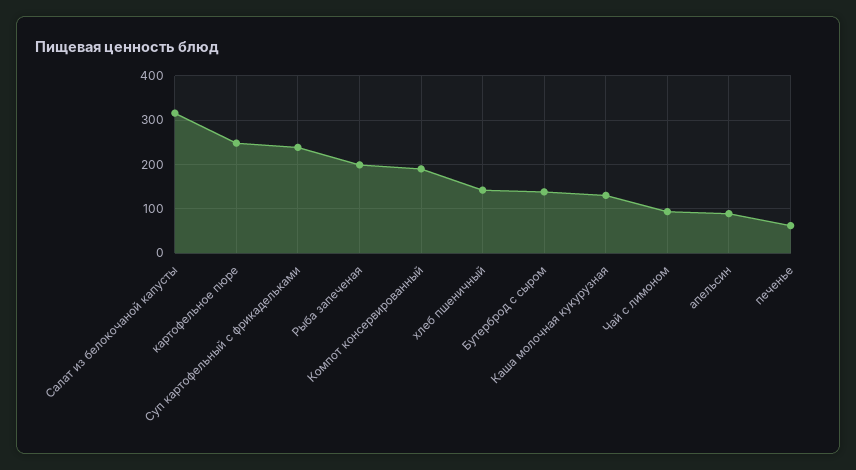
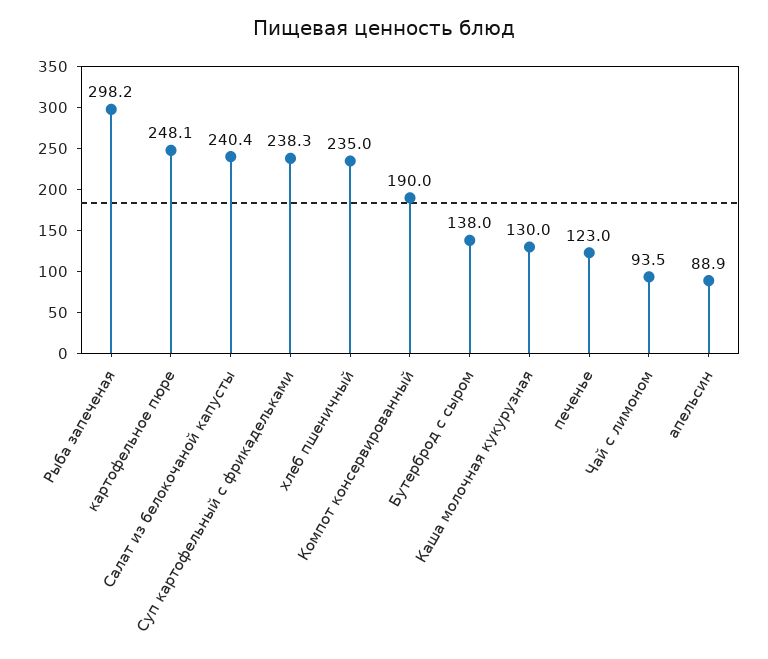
Салат из белокочаной капусты: 320 -> 240.4
Рыба запеченая: 200 -> 298.2
хлеб пшеничный: 140 -> 235
печенье: 60 -> 123

